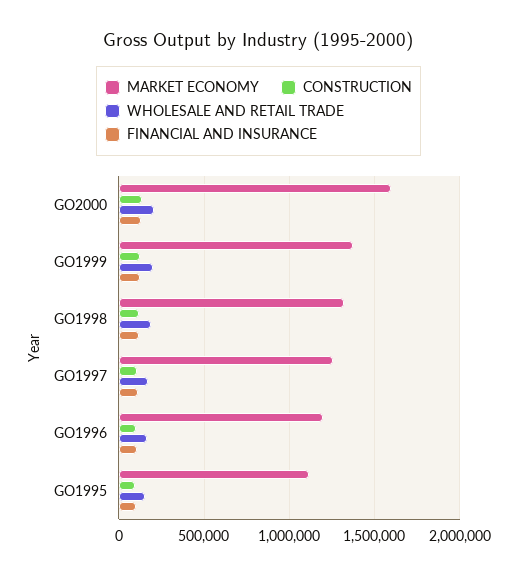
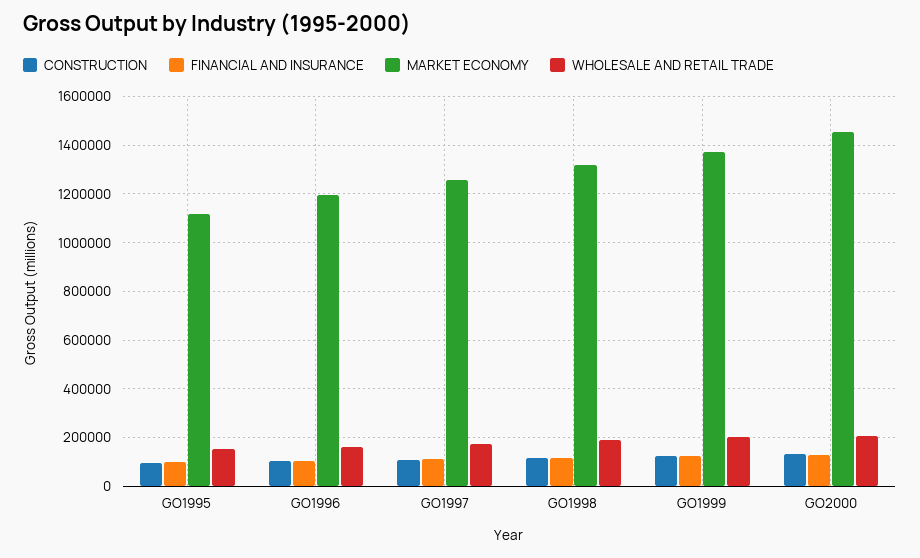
MARKET ECONOMY, GO2000: 1600000 -> 1450000

